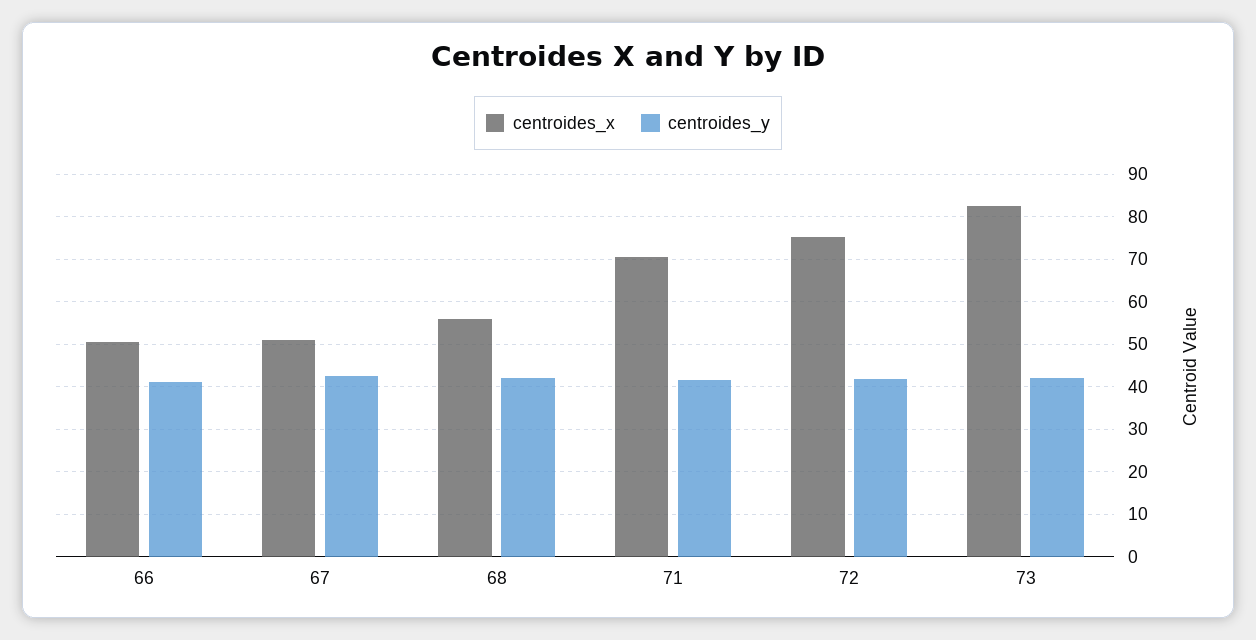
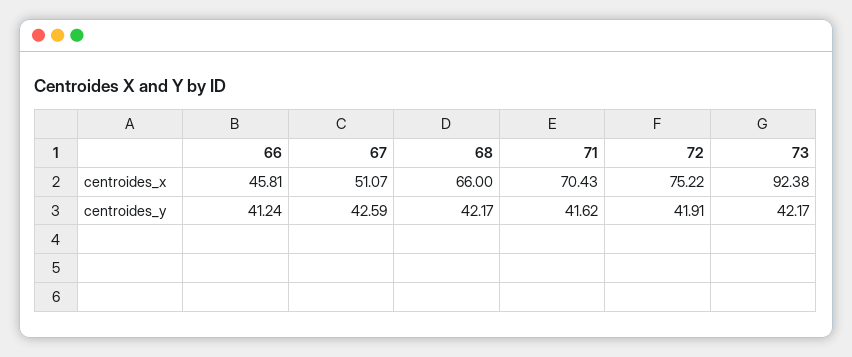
centroides_x, 66: 50 -> 45.81
centroides_x, 68: 56 -> 66
centroides_x, 73: 82 -> 92.38

